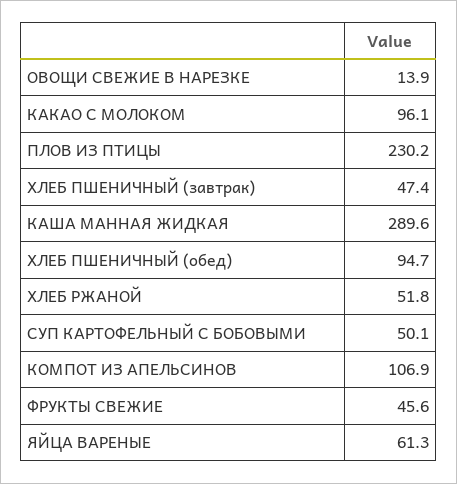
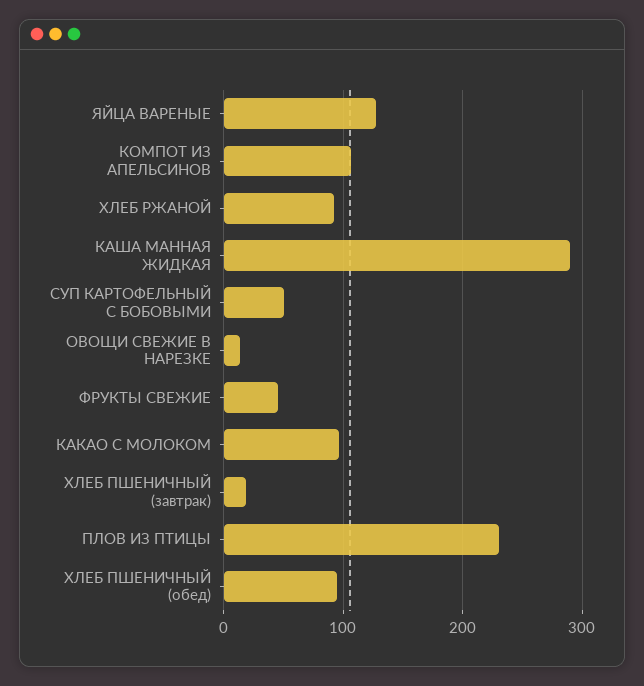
ХЛЕБ ПШЕНИЧНЫЙ (завтрак): 47.4 -> 20
ХЛЕБ РЖАНОЙ: 51.8 -> 90
ЯЙЦА ВАРЕНЫЕ: 61.3 -> 130

